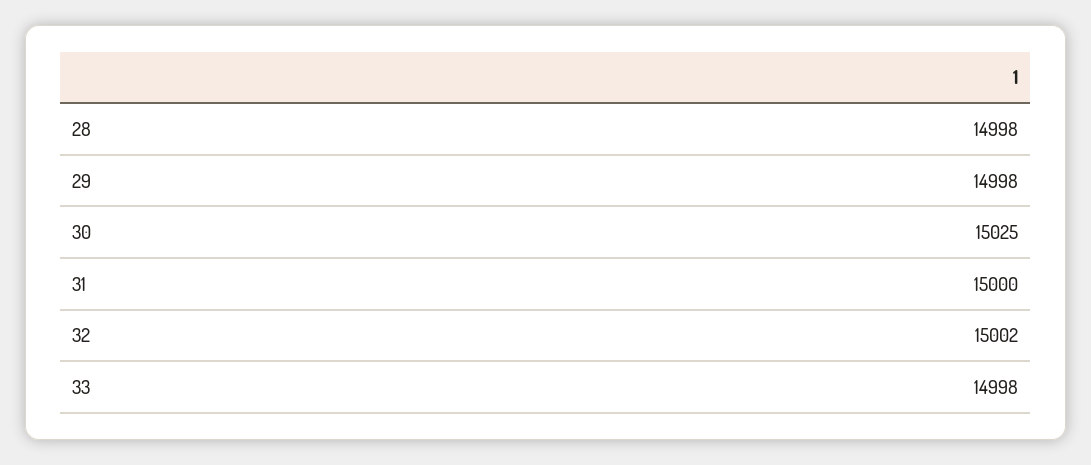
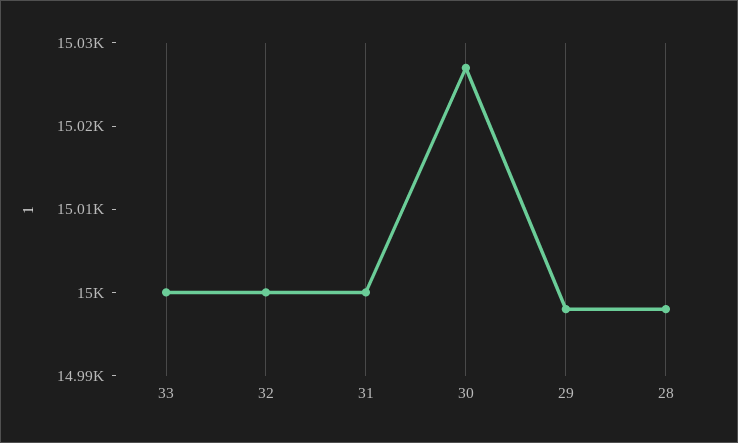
30: 15025 -> 15027
32: 15002 -> 15000
33: 14998 -> 15000

